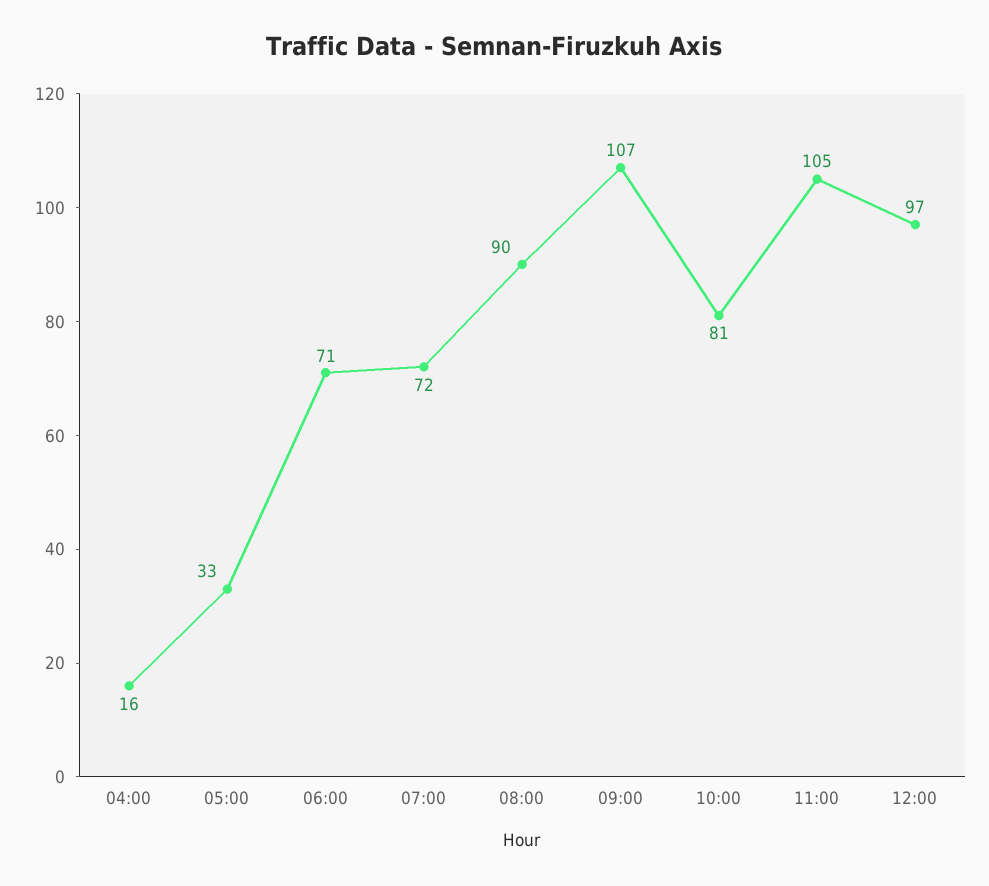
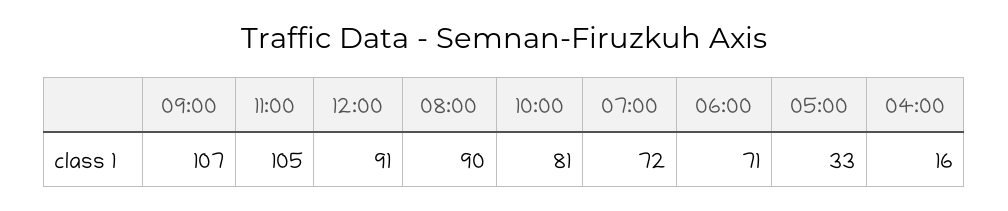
12:00: 97 -> 91

